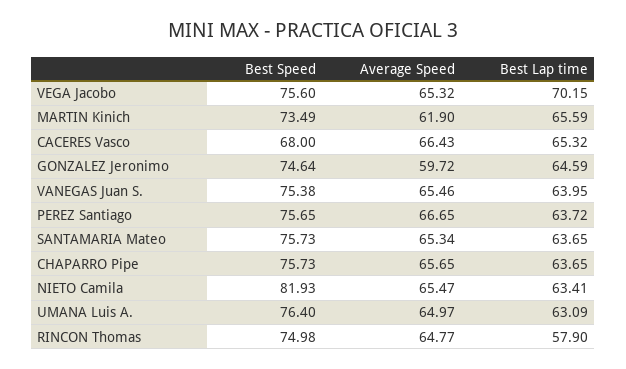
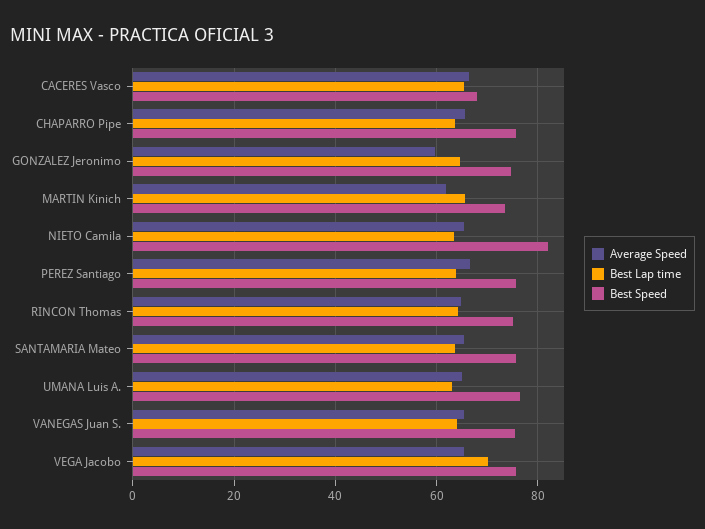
Best Lap time, RINCON Thomas: 57.9 -> 64

